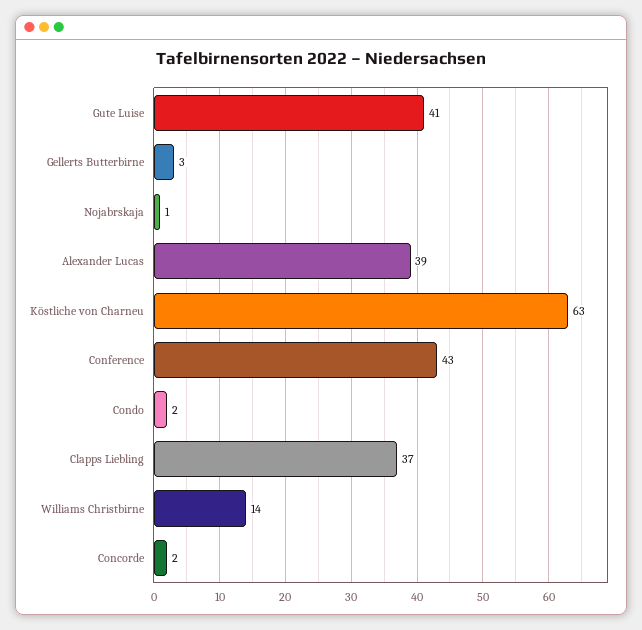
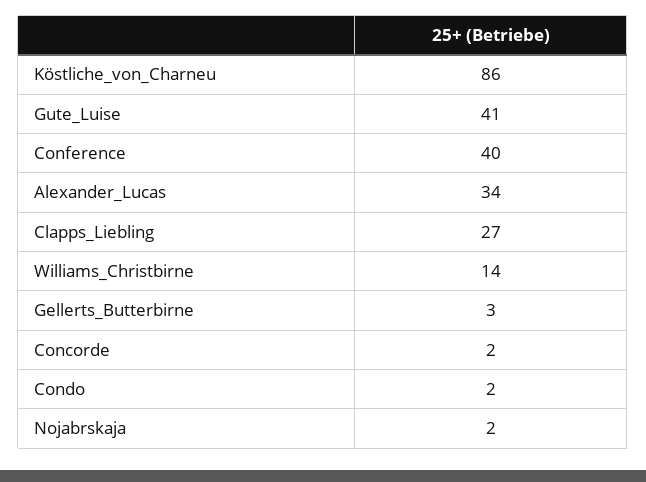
Nojabrskaja: 1 -> 2
Alexander Lucas: 39 -> 34
Köstliche von Charneu: 63 -> 86
Conference: 43 -> 40
Clapps Liebling: 37 -> 27

